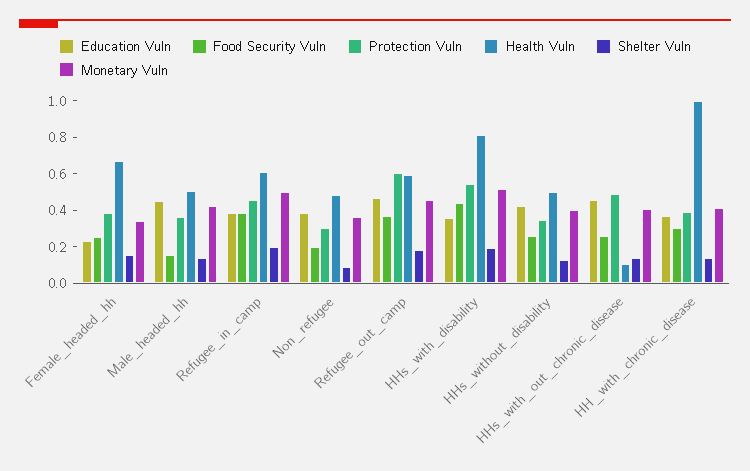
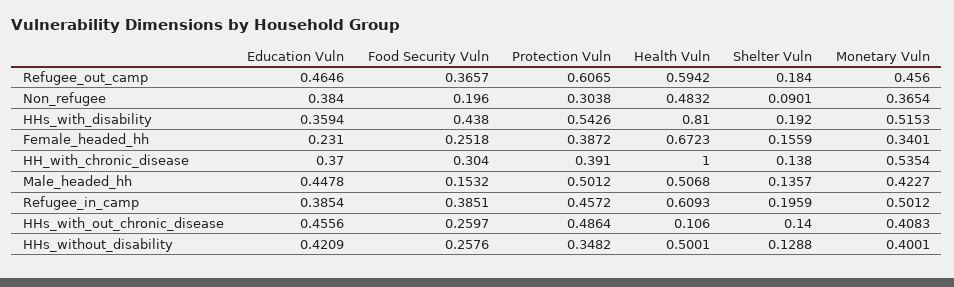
Protection Vuln, Male_headed_hh: 0.35 -> 0.5012
Monetary Vuln, HH_with_chronic_disease: 0.4 -> 0.5354

